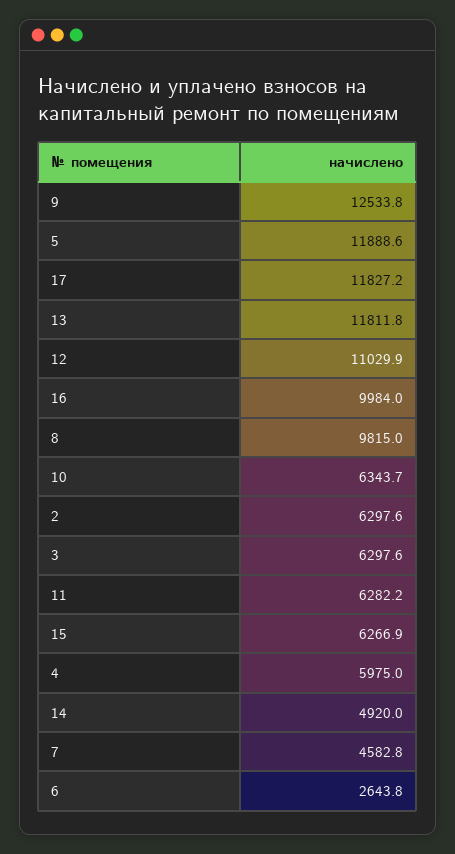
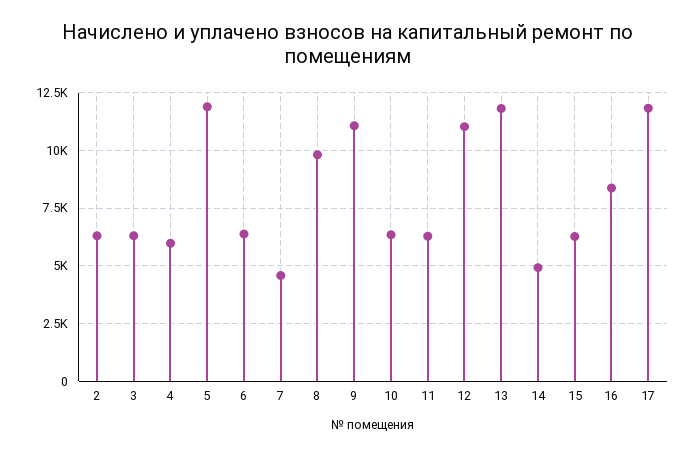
9: 12533.8 -> 11000
16: 9984 -> 8500
6: 2643.8 -> 6500

